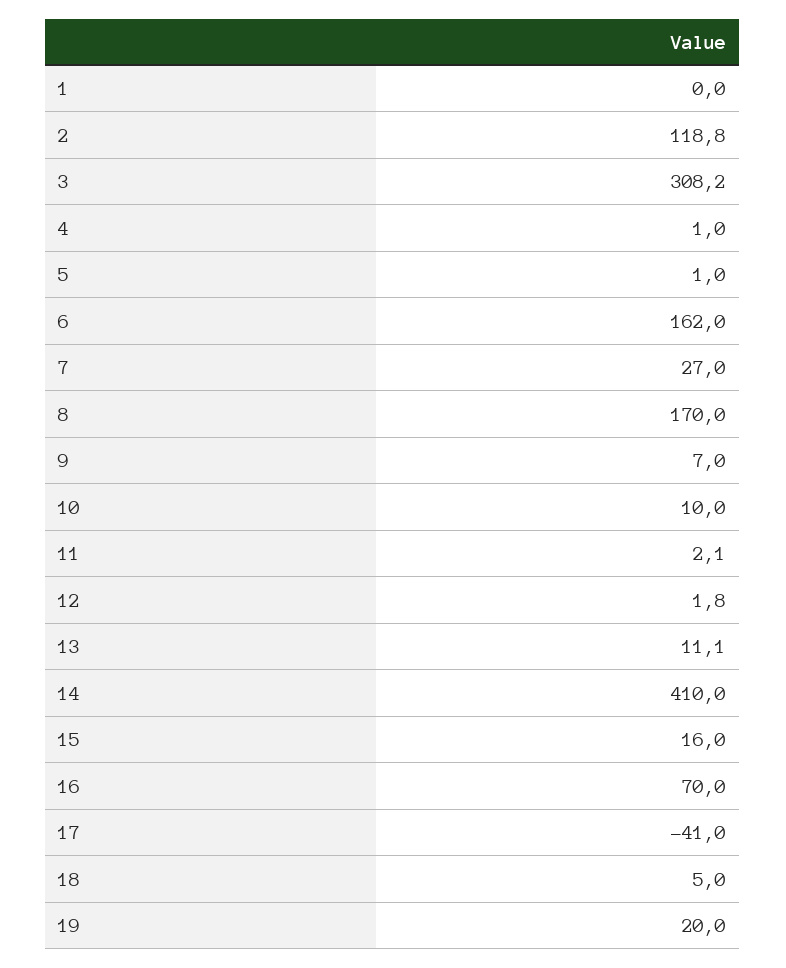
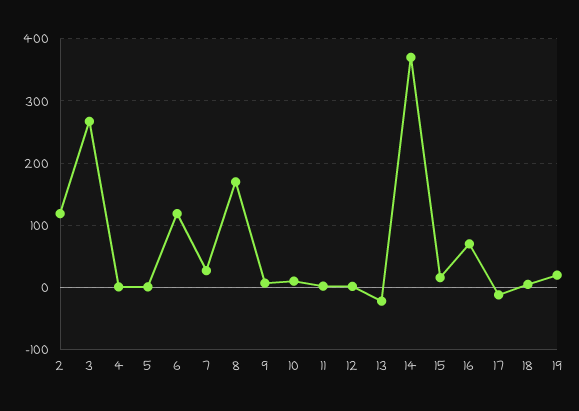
1: 0 -> none
3: 308.2 -> 270
6: 162 -> 120
13: 11.1 -> -20
14: 410 -> 370
17: -41 -> -10

